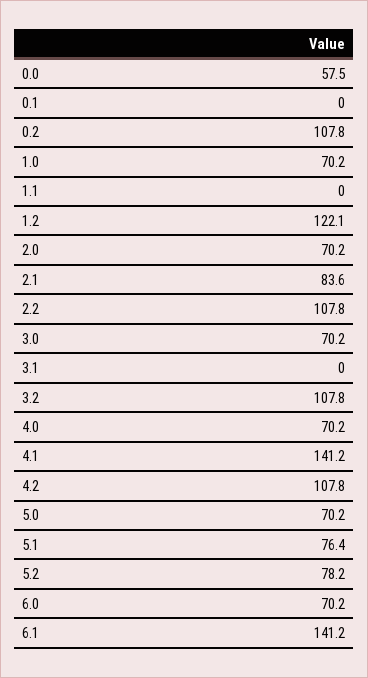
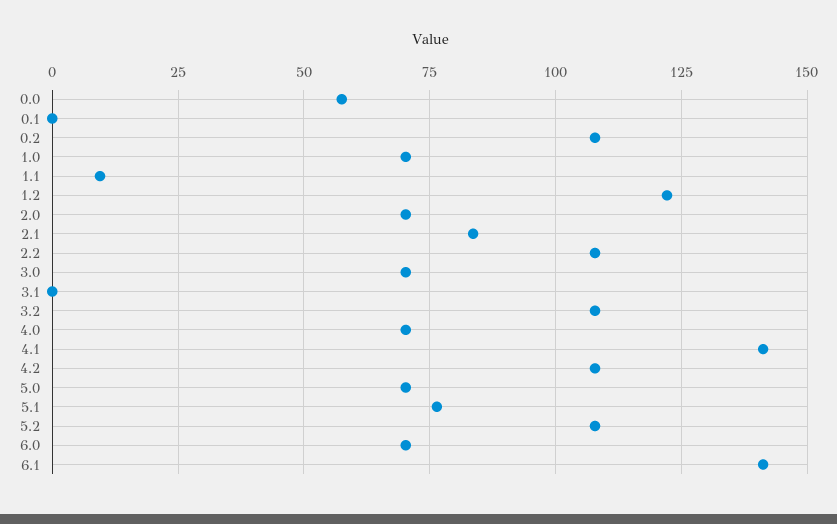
1.1: 0 -> 10
5.2: 78.2 -> 107.5

